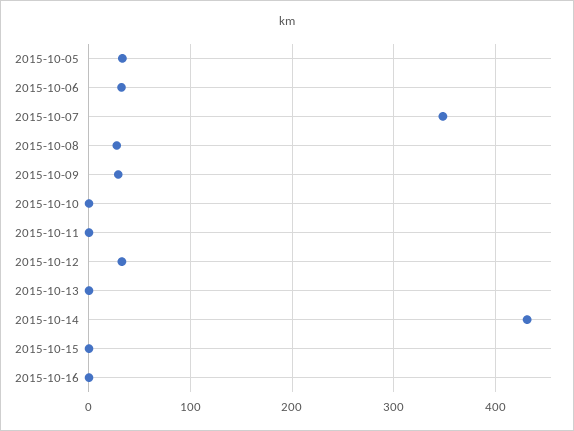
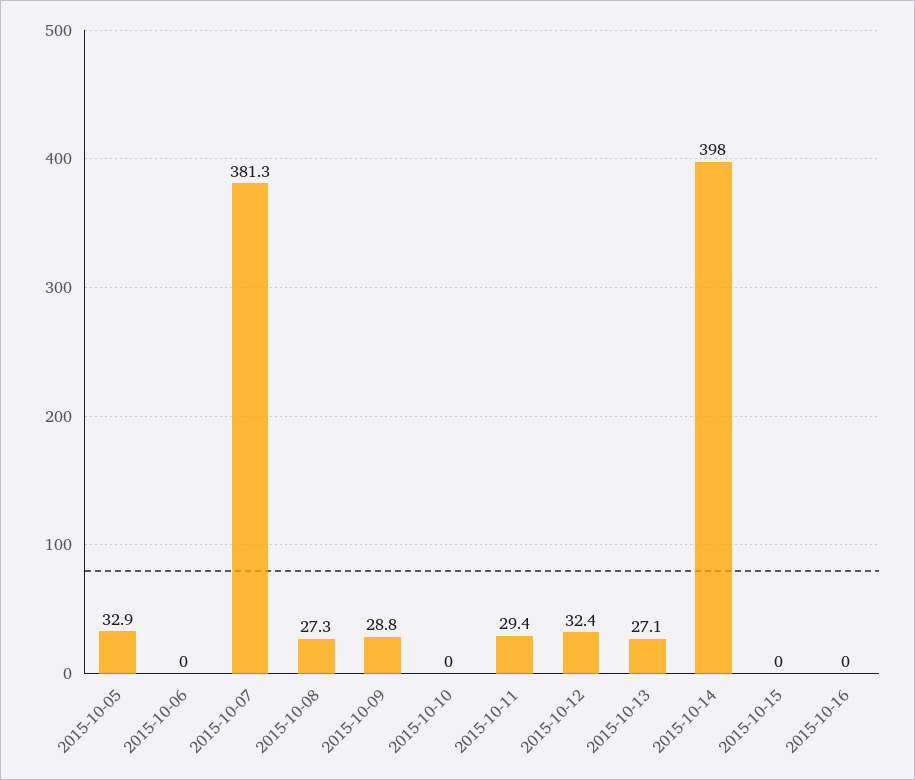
2015-10-06: 30 -> 0
2015-10-07: 350 -> 381.3
2015-10-11: 0 -> 29.4
2015-10-13: 0 -> 27.1
2015-10-14: 430 -> 398

